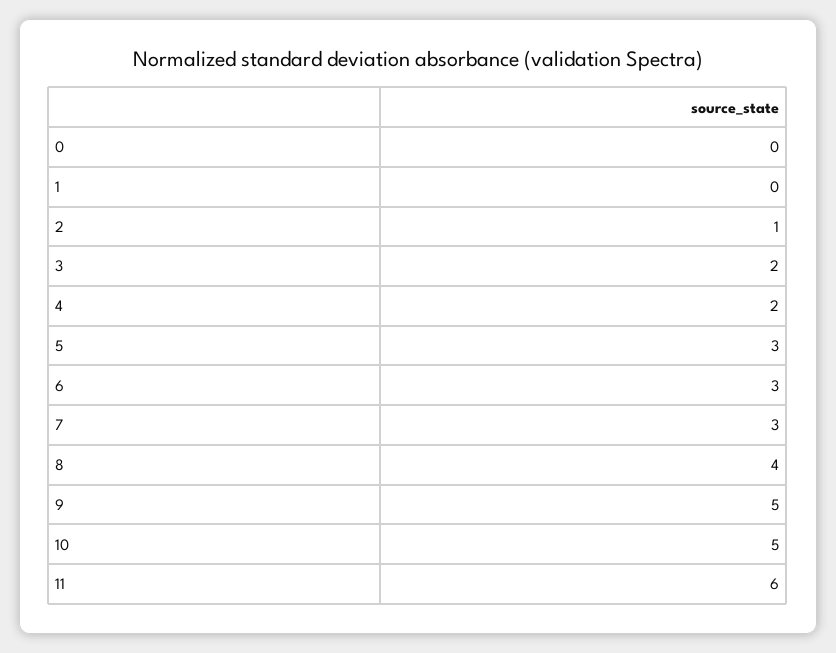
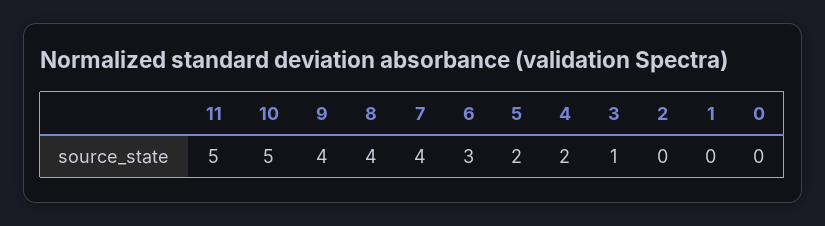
2: 1 -> 0
3: 2 -> 1
5: 3 -> 2
7: 3 -> 4
9: 5 -> 4
11: 6 -> 5

